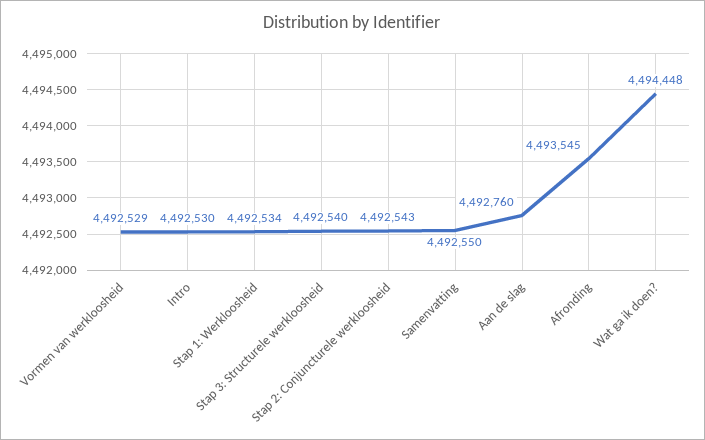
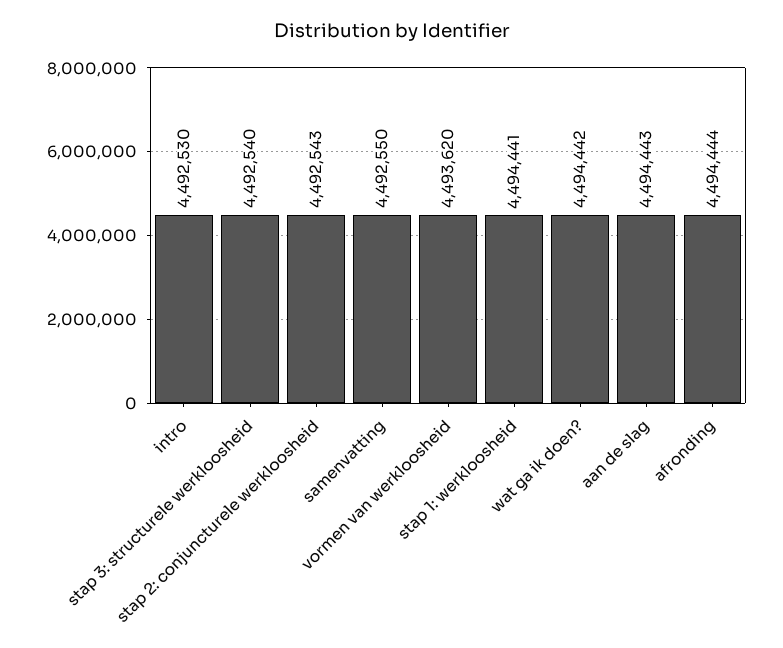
Vormen van werkloosheid: 4492529 -> 4493620
Stap 1: Werkloosheid: 4492534 -> 4494441
Aan de slag: 4492760 -> 4494443
Afronding: 4493545 -> 4494444
Wat ga ik doen?: 4494448 -> 4494442

